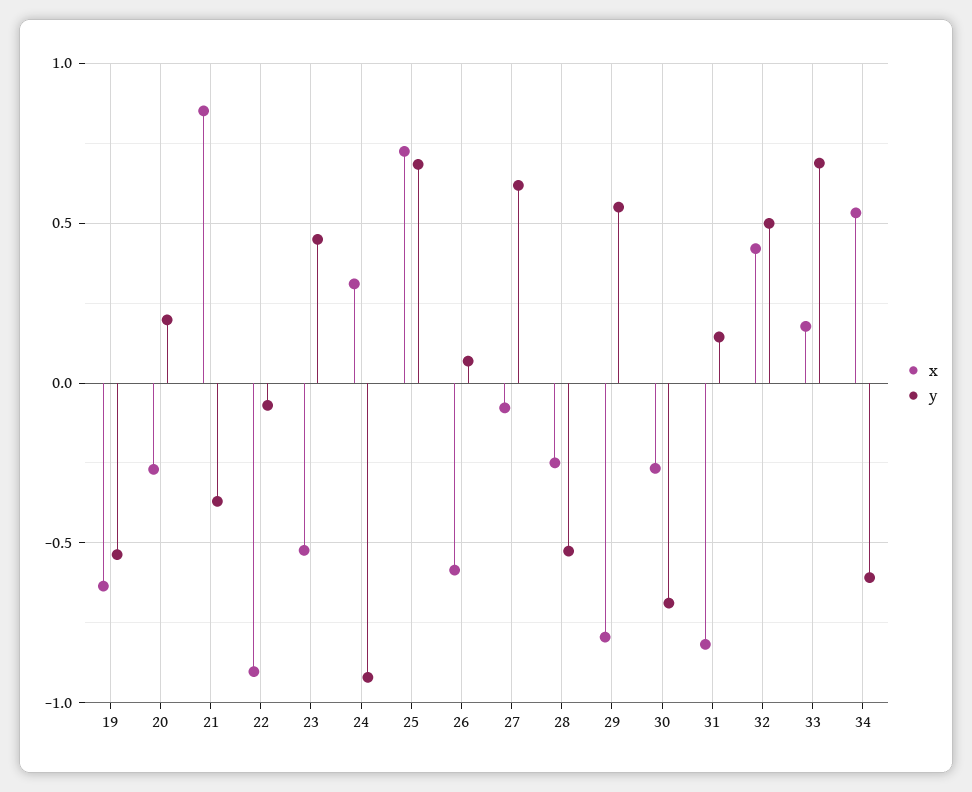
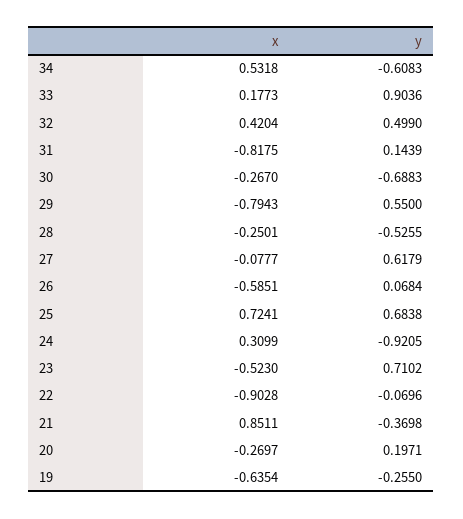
y, 19: -0.55 -> -0.255
y, 23: 0.45 -> 0.7102
y, 33: 0.7 -> 0.9036

